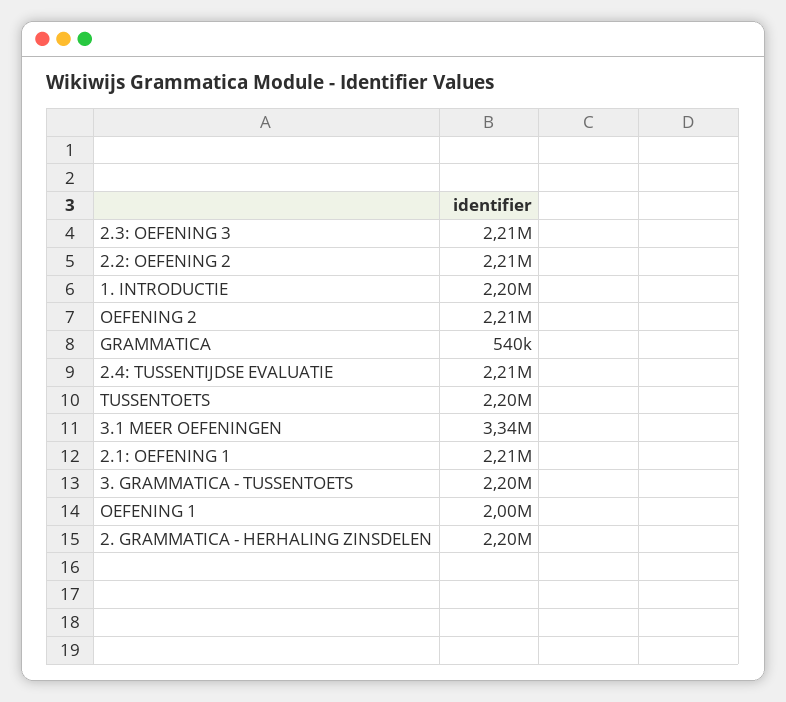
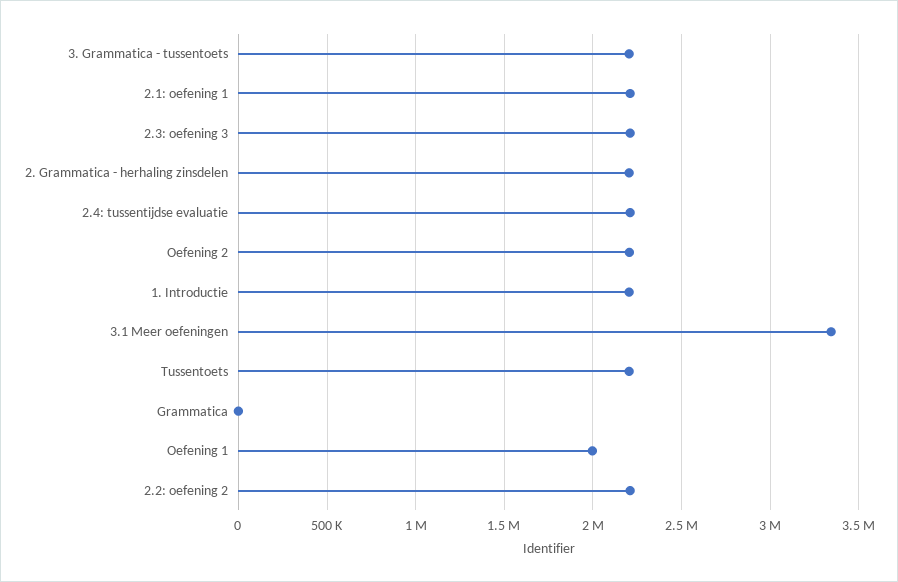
GRAMMATICA: 540000 -> 0

